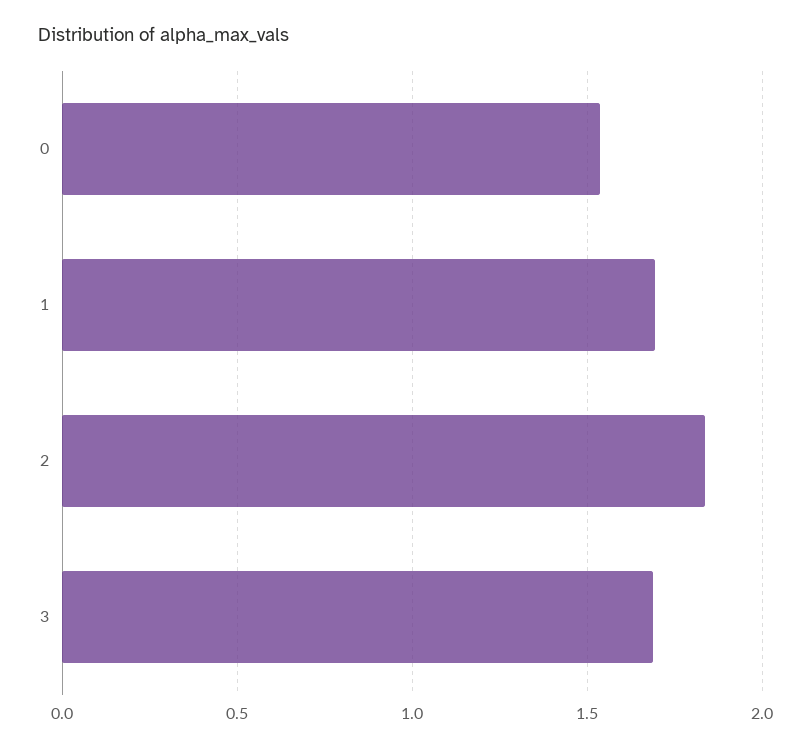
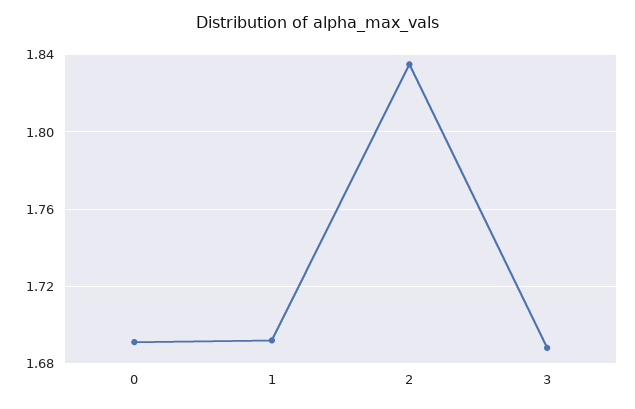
0: 1.55 -> 1.69

